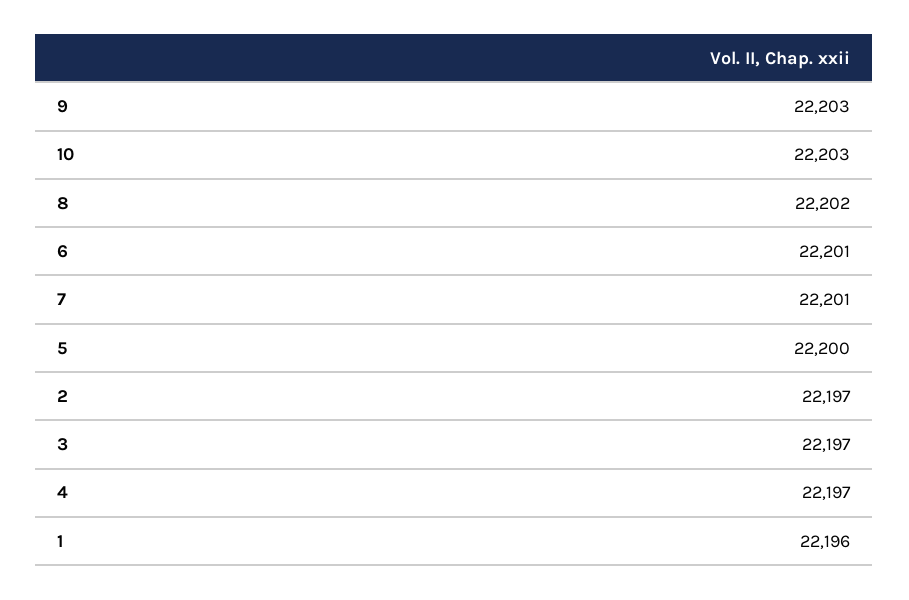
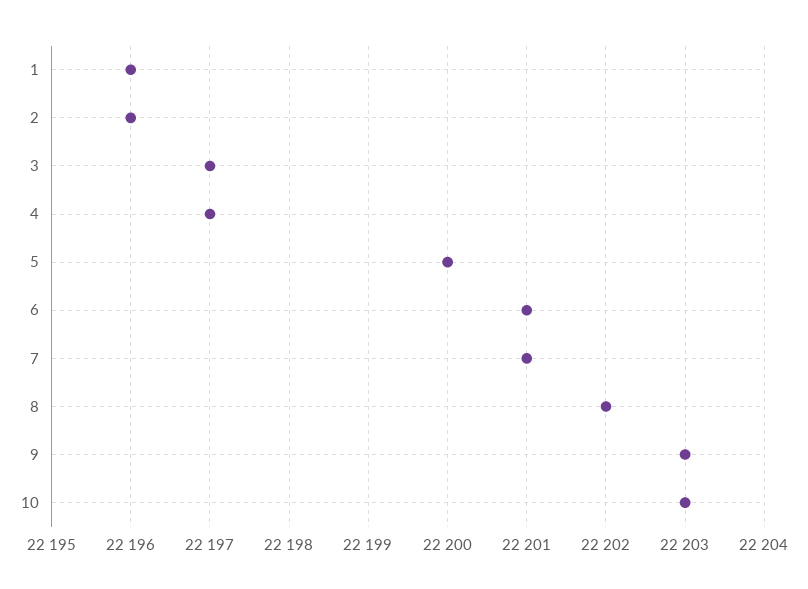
2: 22197 -> 22196

